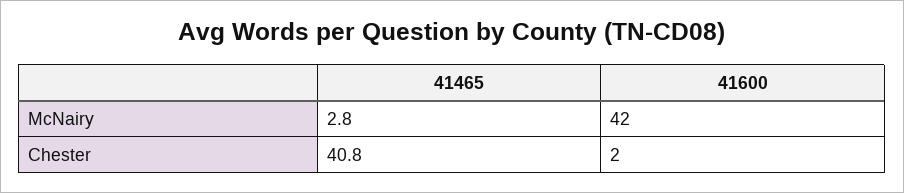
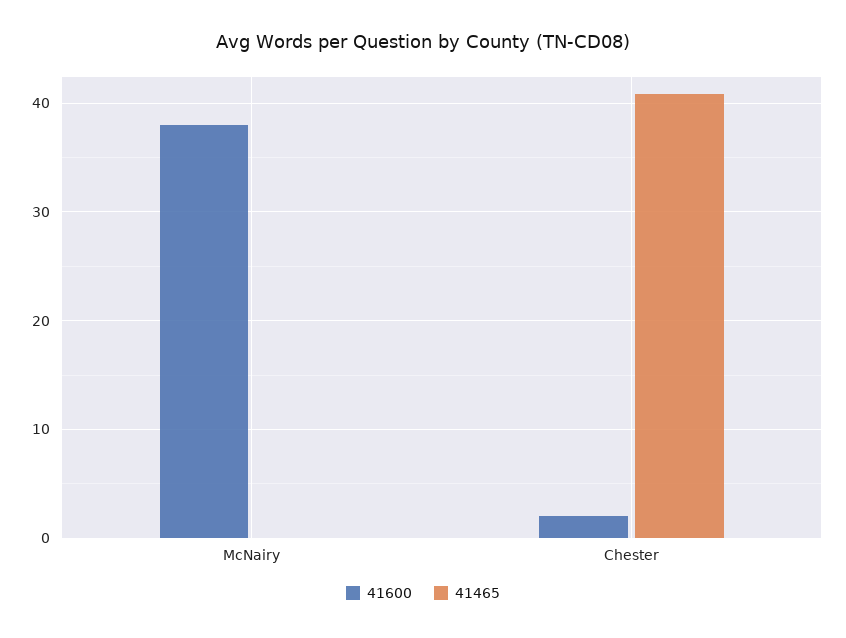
41465, McNairy: 2.8 -> 0
41600, McNairy: 42 -> 38

